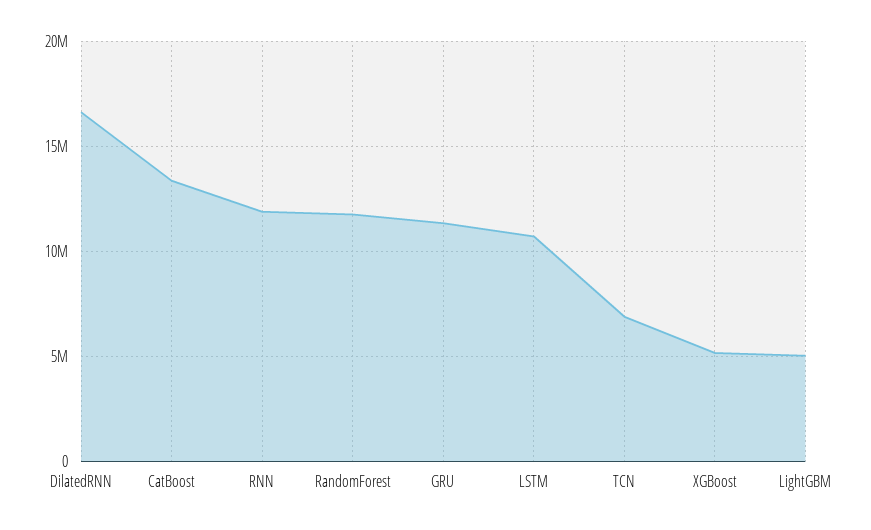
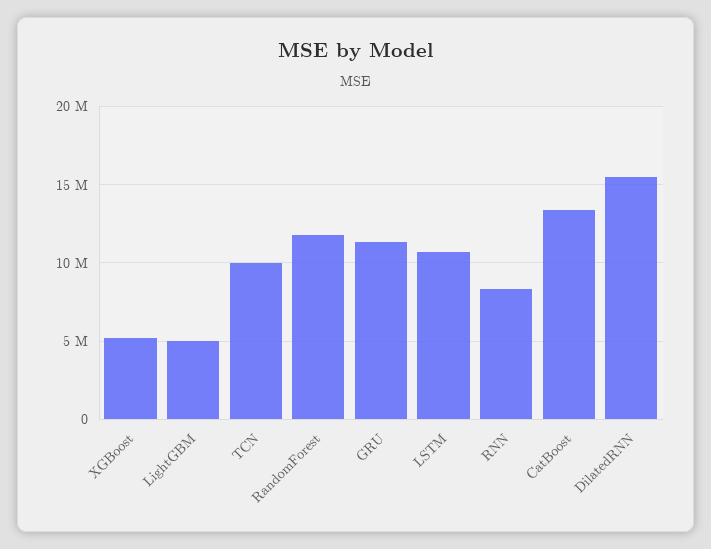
DilatedRNN: 16500000 -> 15500000
RNN: 12000000 -> 8500000
TCN: 7000000 -> 10000000

